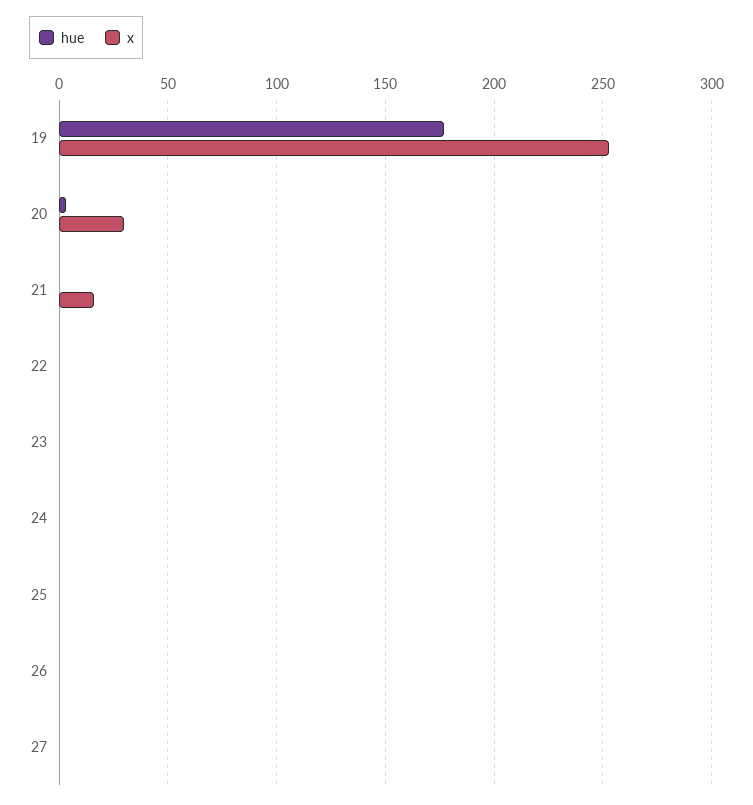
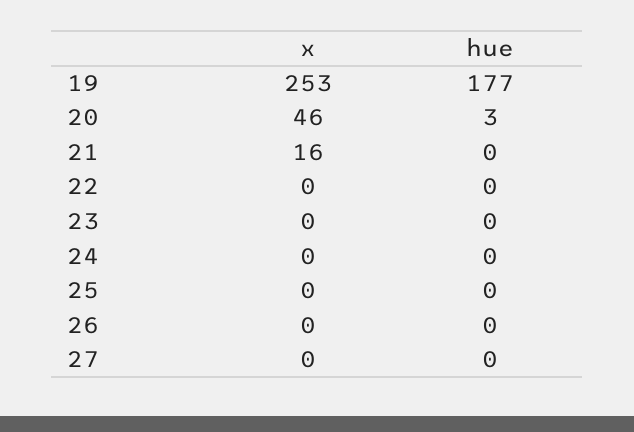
x, 20: 30 -> 46

